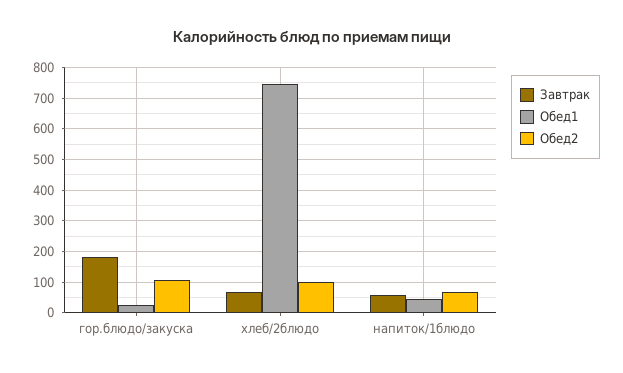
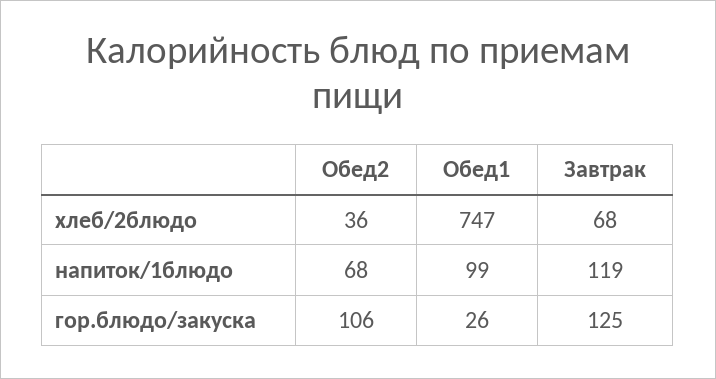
Завтрак, гор.блюдо/закуска: 180 -> 125
Обед2, хлеб/2блюдо: 100 -> 36
Завтрак, напиток/1блюдо: 60 -> 119
Обед1, напиток/1блюдо: 40 -> 99

